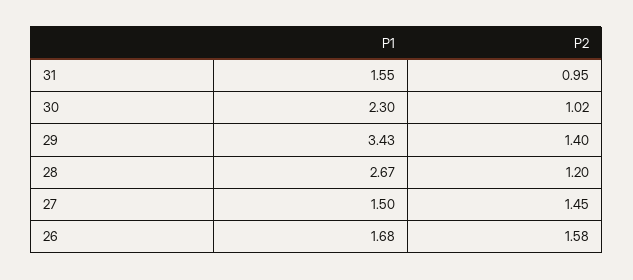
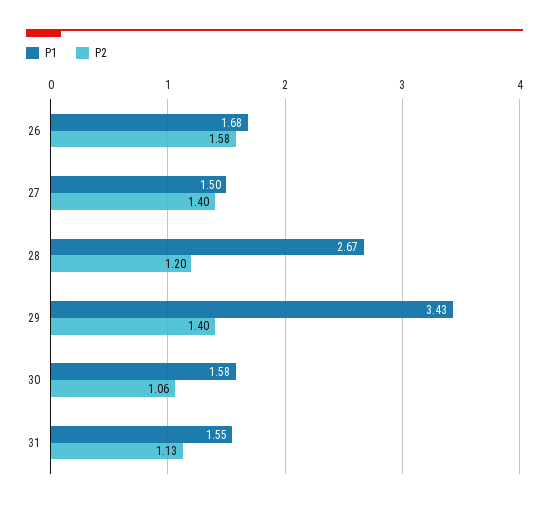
P2, 31: 0.95 -> 1.13
P1, 30: 2.3 -> 1.58
P2, 30: 1.02 -> 1.06
P2, 27: 1.45 -> 1.4

